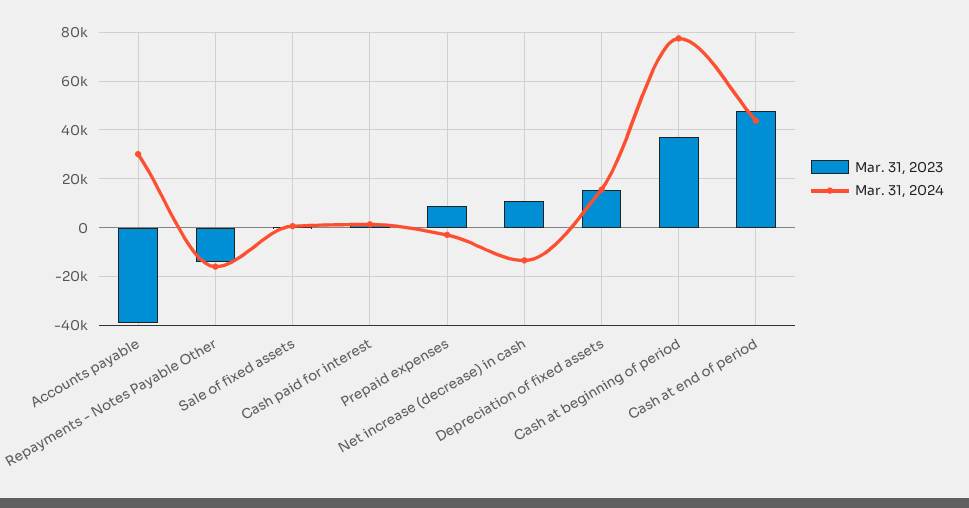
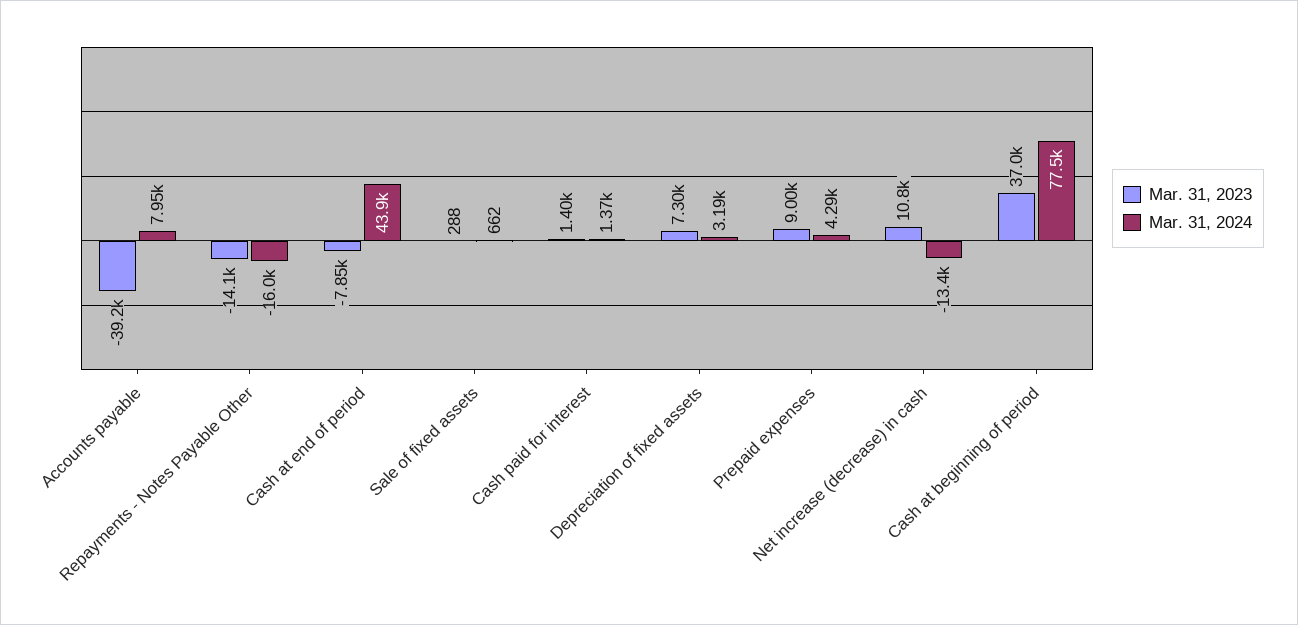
Mar. 31, 2024, Accounts payable: 30000 -> 7950
Mar. 31, 2024, Prepaid expenses: -2500 -> 4290
Mar. 31, 2023, Depreciation of fixed assets: 15000 -> 7300
Mar. 31, 2024, Depreciation of fixed assets: 15000 -> 3190
Mar. 31, 2023, Cash at end of period: 47500 -> -7850

